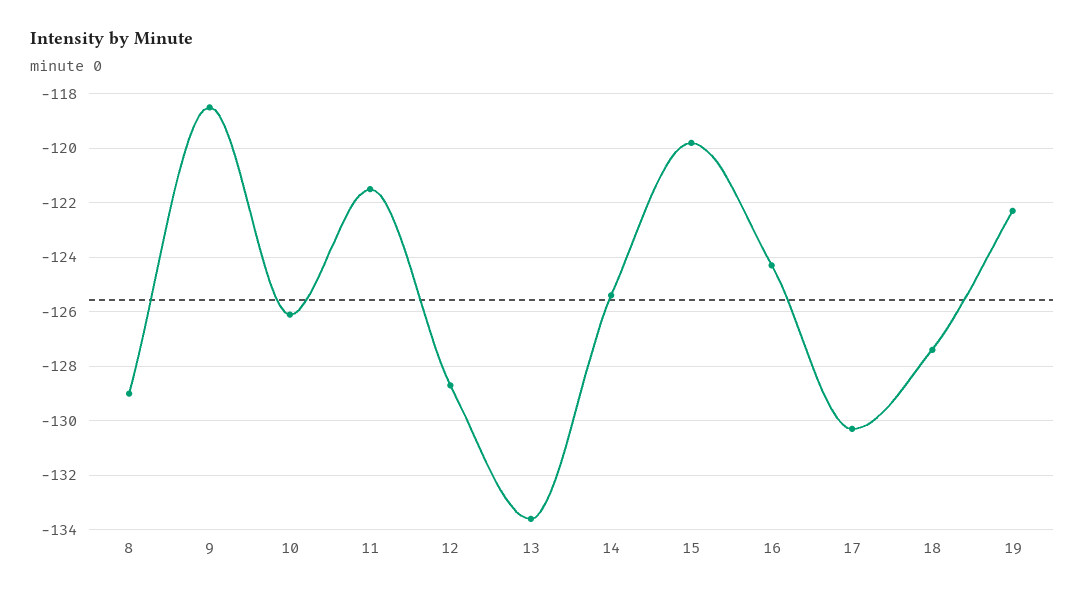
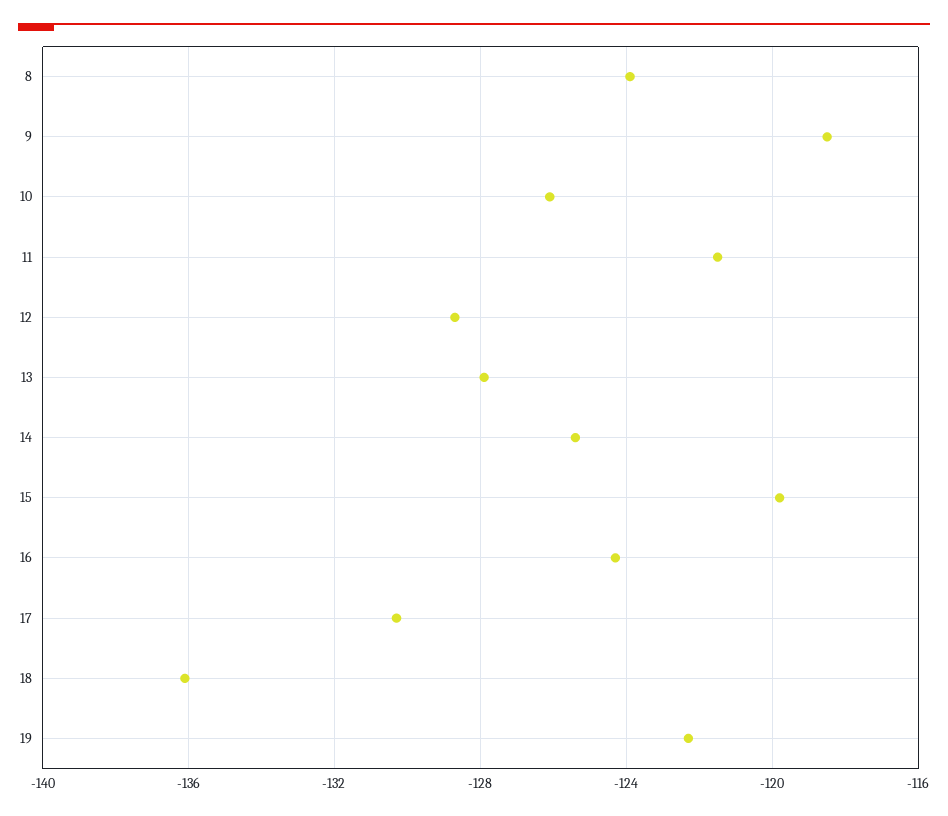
8: -129 -> -124
13: -133.5 -> -128
18: -127.5 -> -136

